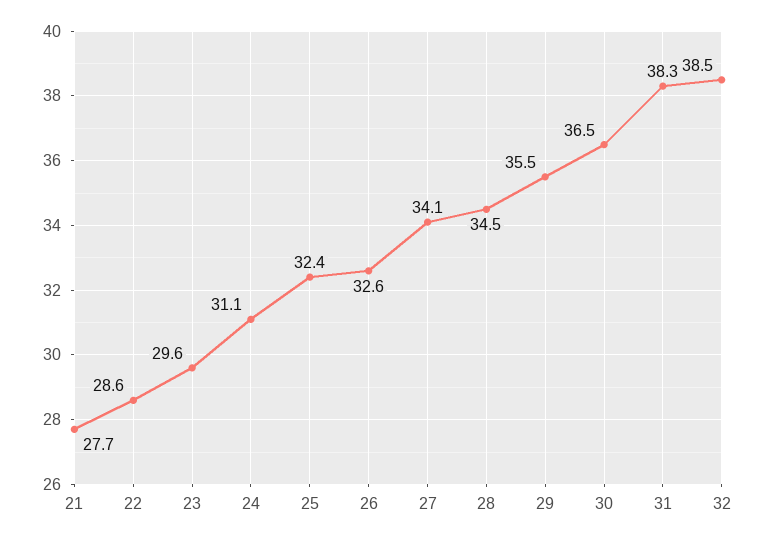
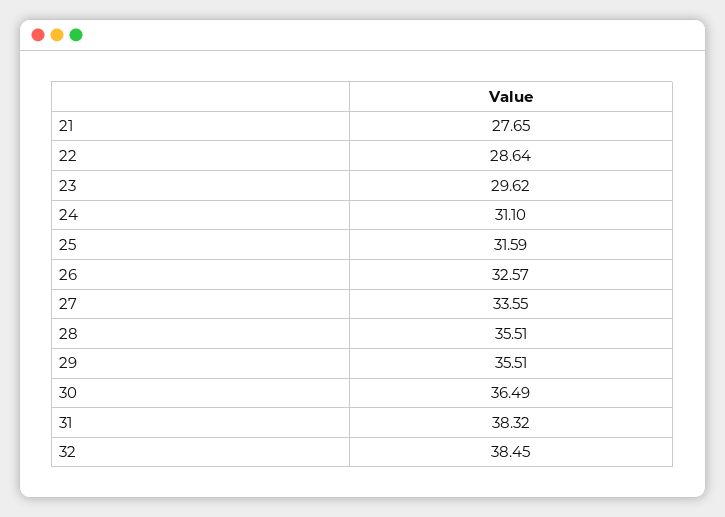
25: 32.4 -> 31.59
27: 34.1 -> 33.55
28: 34.5 -> 35.51

